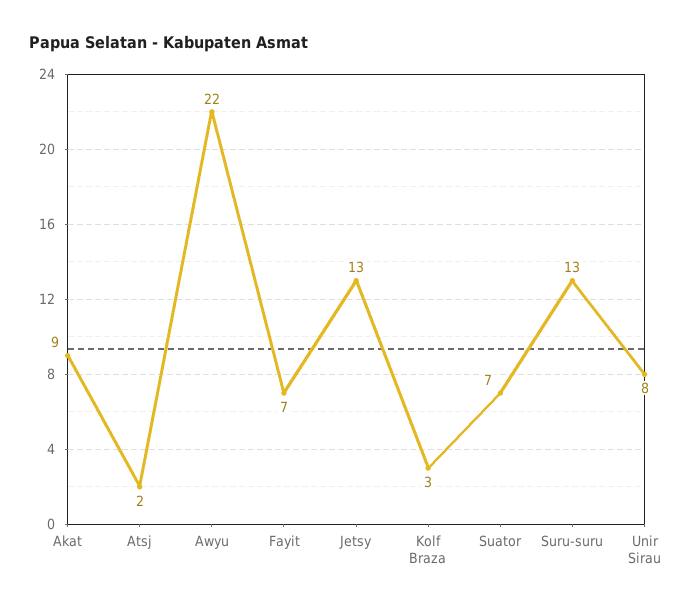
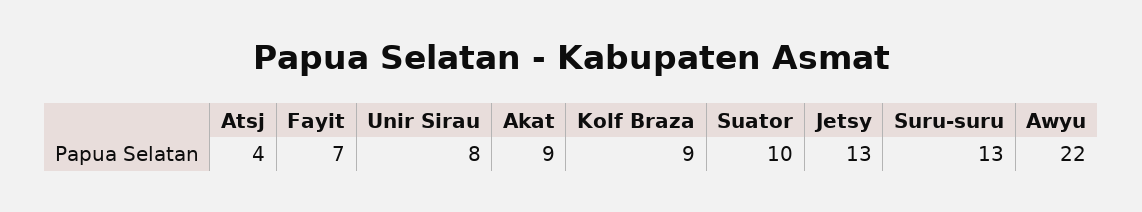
Atsj: 2 -> 4
Kolf Braza: 3 -> 9
Suator: 7 -> 10

